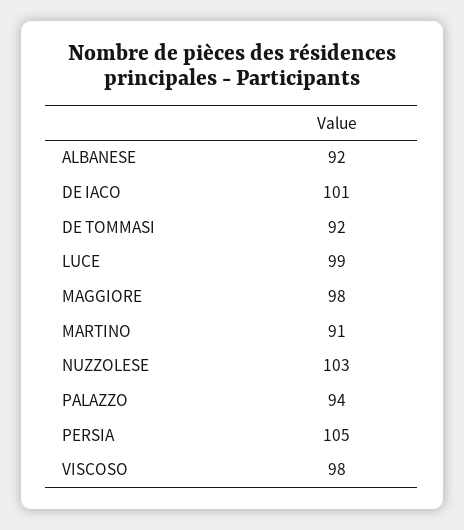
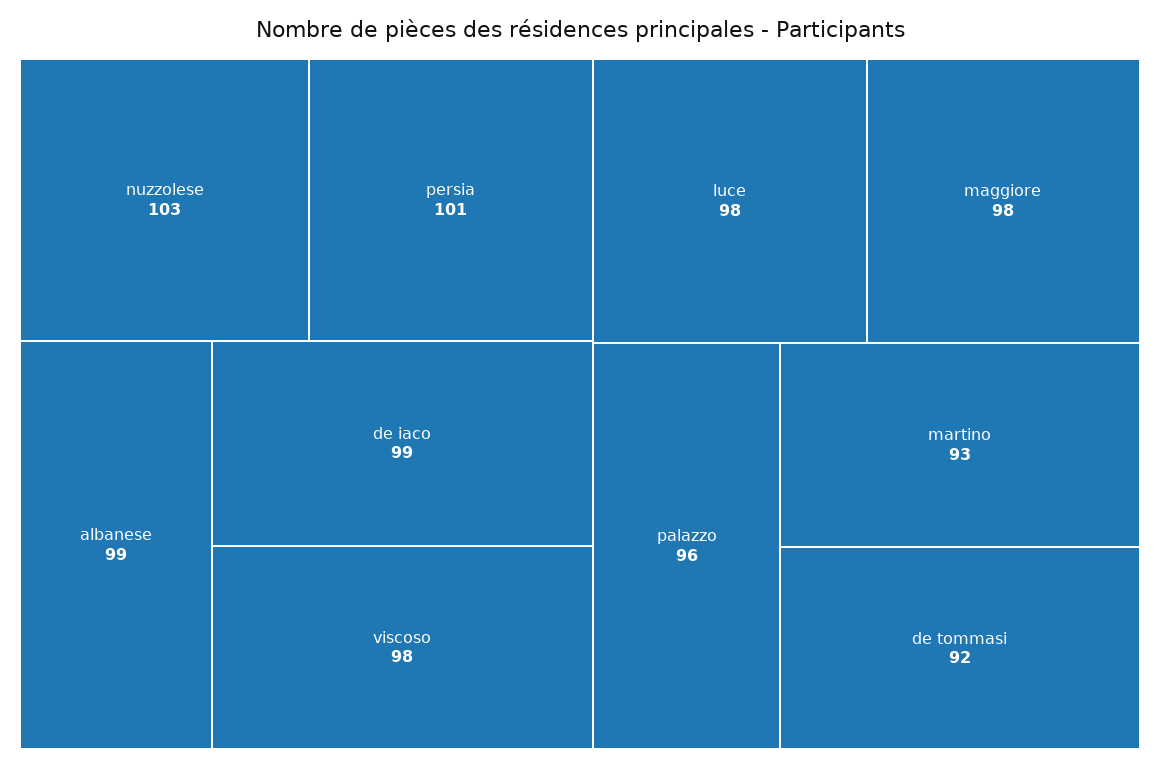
ALBANESE: 92 -> 99
DE IACO: 101 -> 99
LUCE: 99 -> 98
MARTINO: 91 -> 93
PALAZZO: 94 -> 96
PERSIA: 105 -> 101

